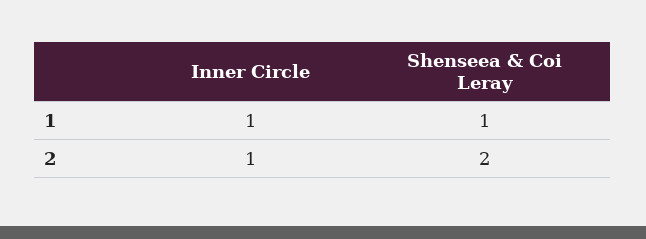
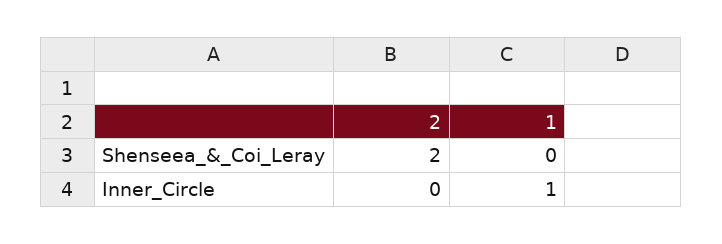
Shenseea & Coi Leray, 1: 1 -> 0
Inner Circle, 2: 1 -> 0

